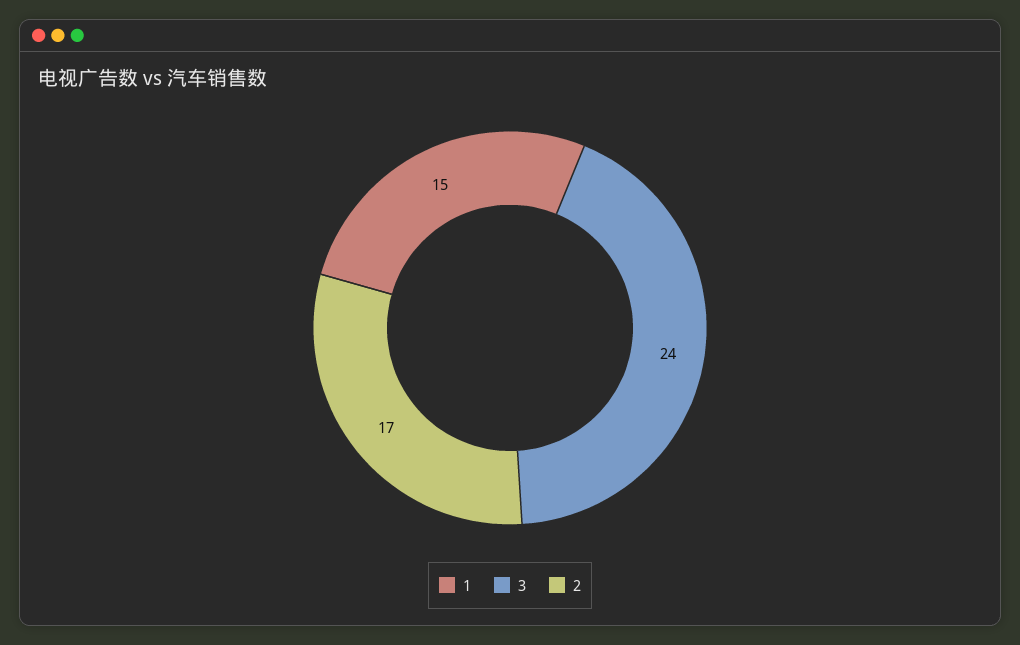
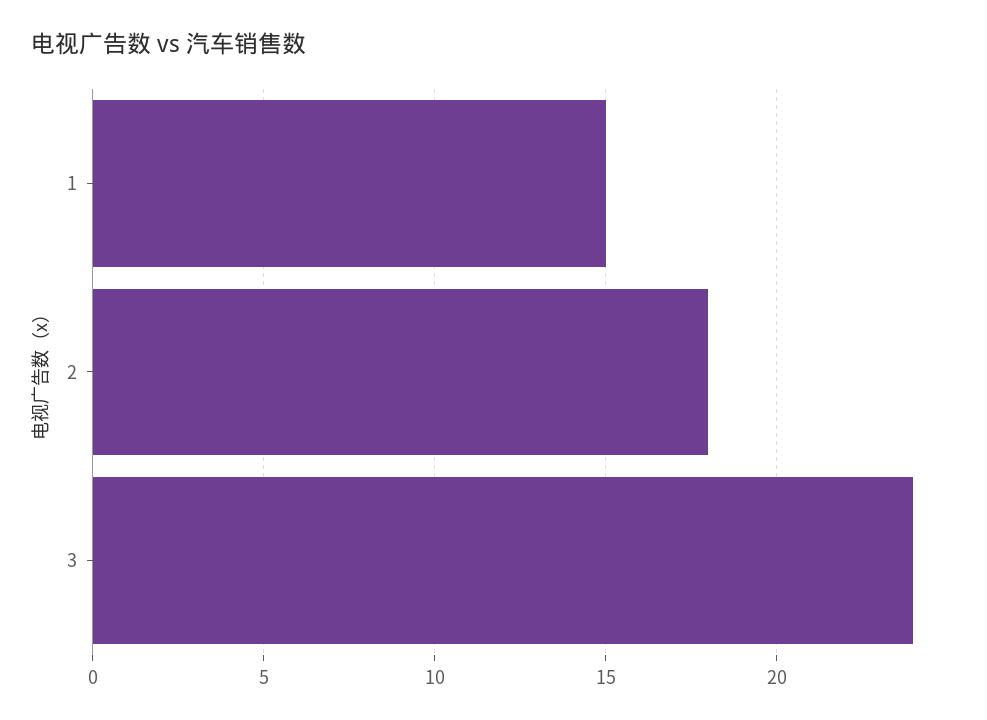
2: 17 -> 18

